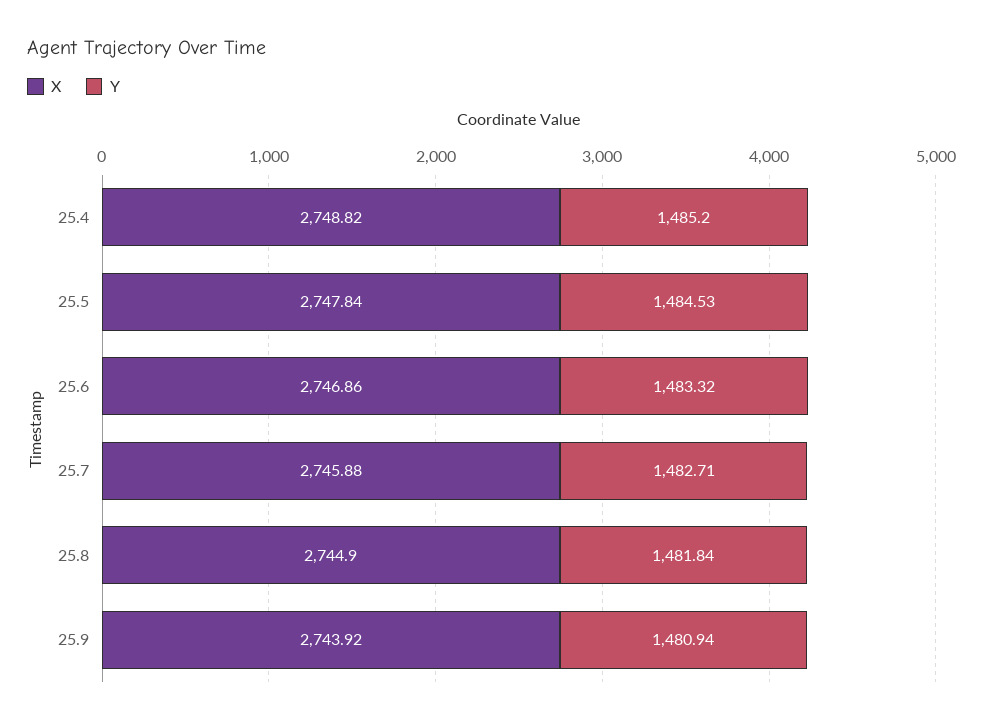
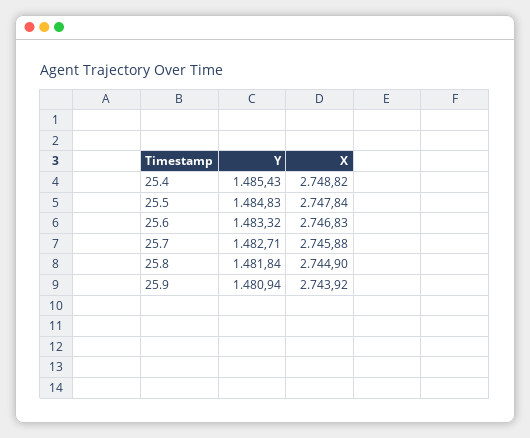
Y, 25.4: 1485.2 -> 1485.43
Y, 25.5: 1484.53 -> 1484.83
X, 25.6: 2746.86 -> 2746.83

